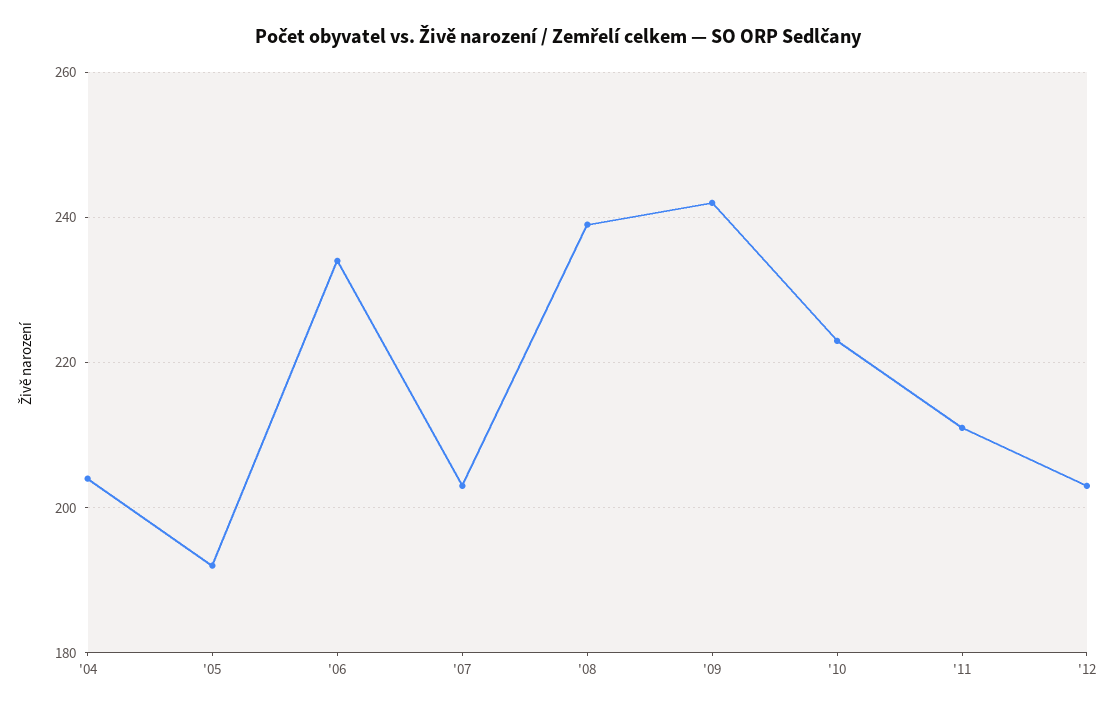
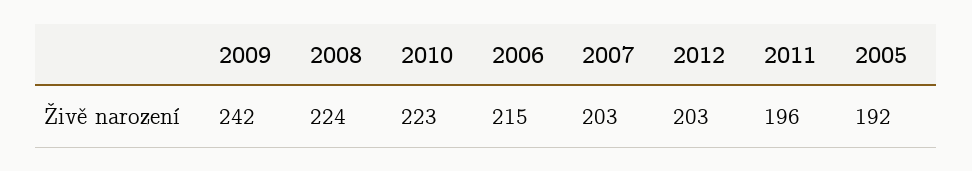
'04: 205 -> none
'06: 235 -> 215
'08: 240 -> 224
'11: 210 -> 196

